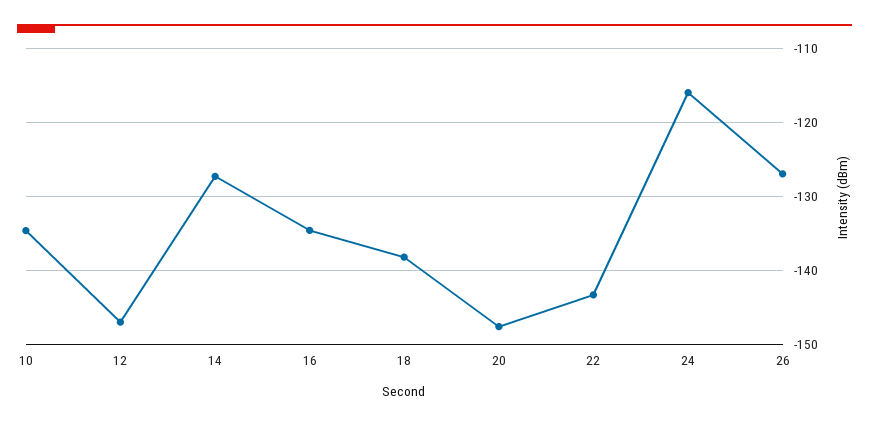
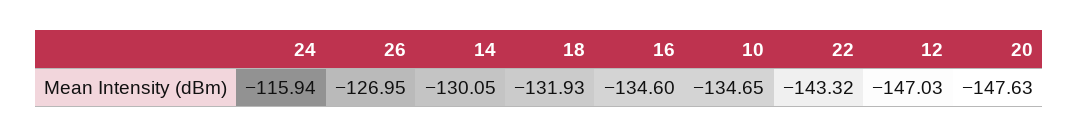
14: -127 -> -130.05
18: -138 -> -131.93

